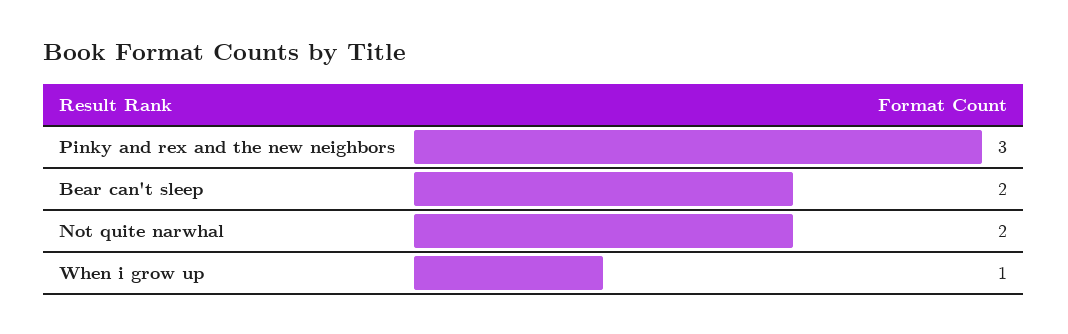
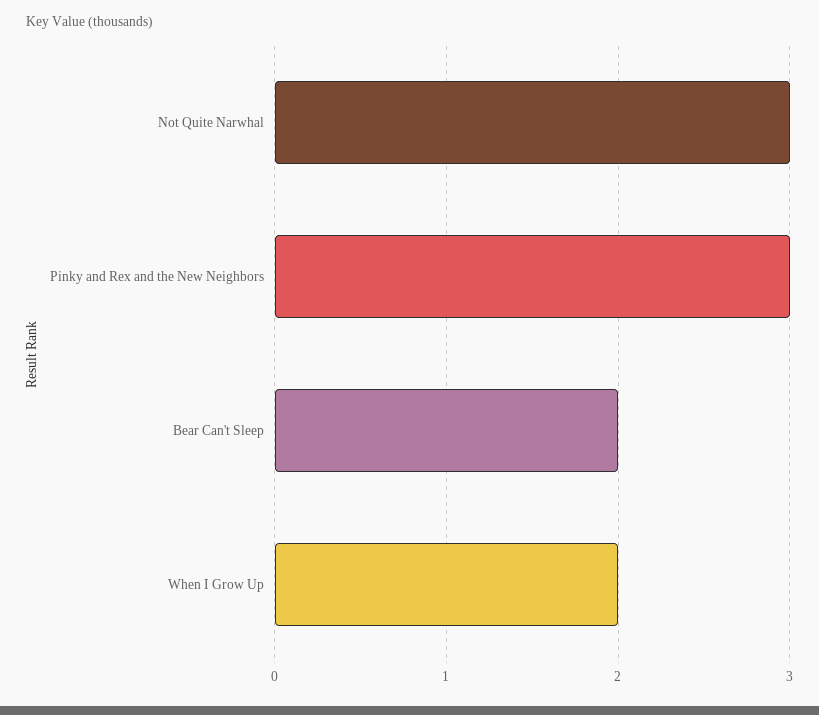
Not quite narwhal: 2 -> 3
When i grow up: 1 -> 2

